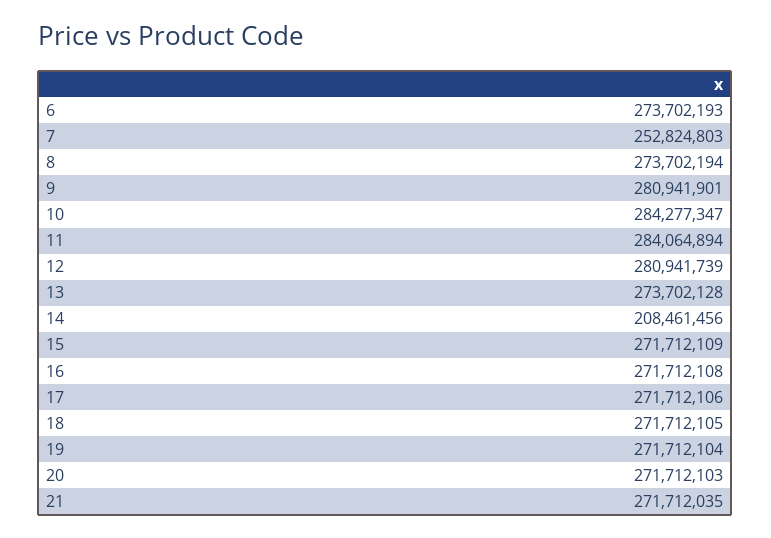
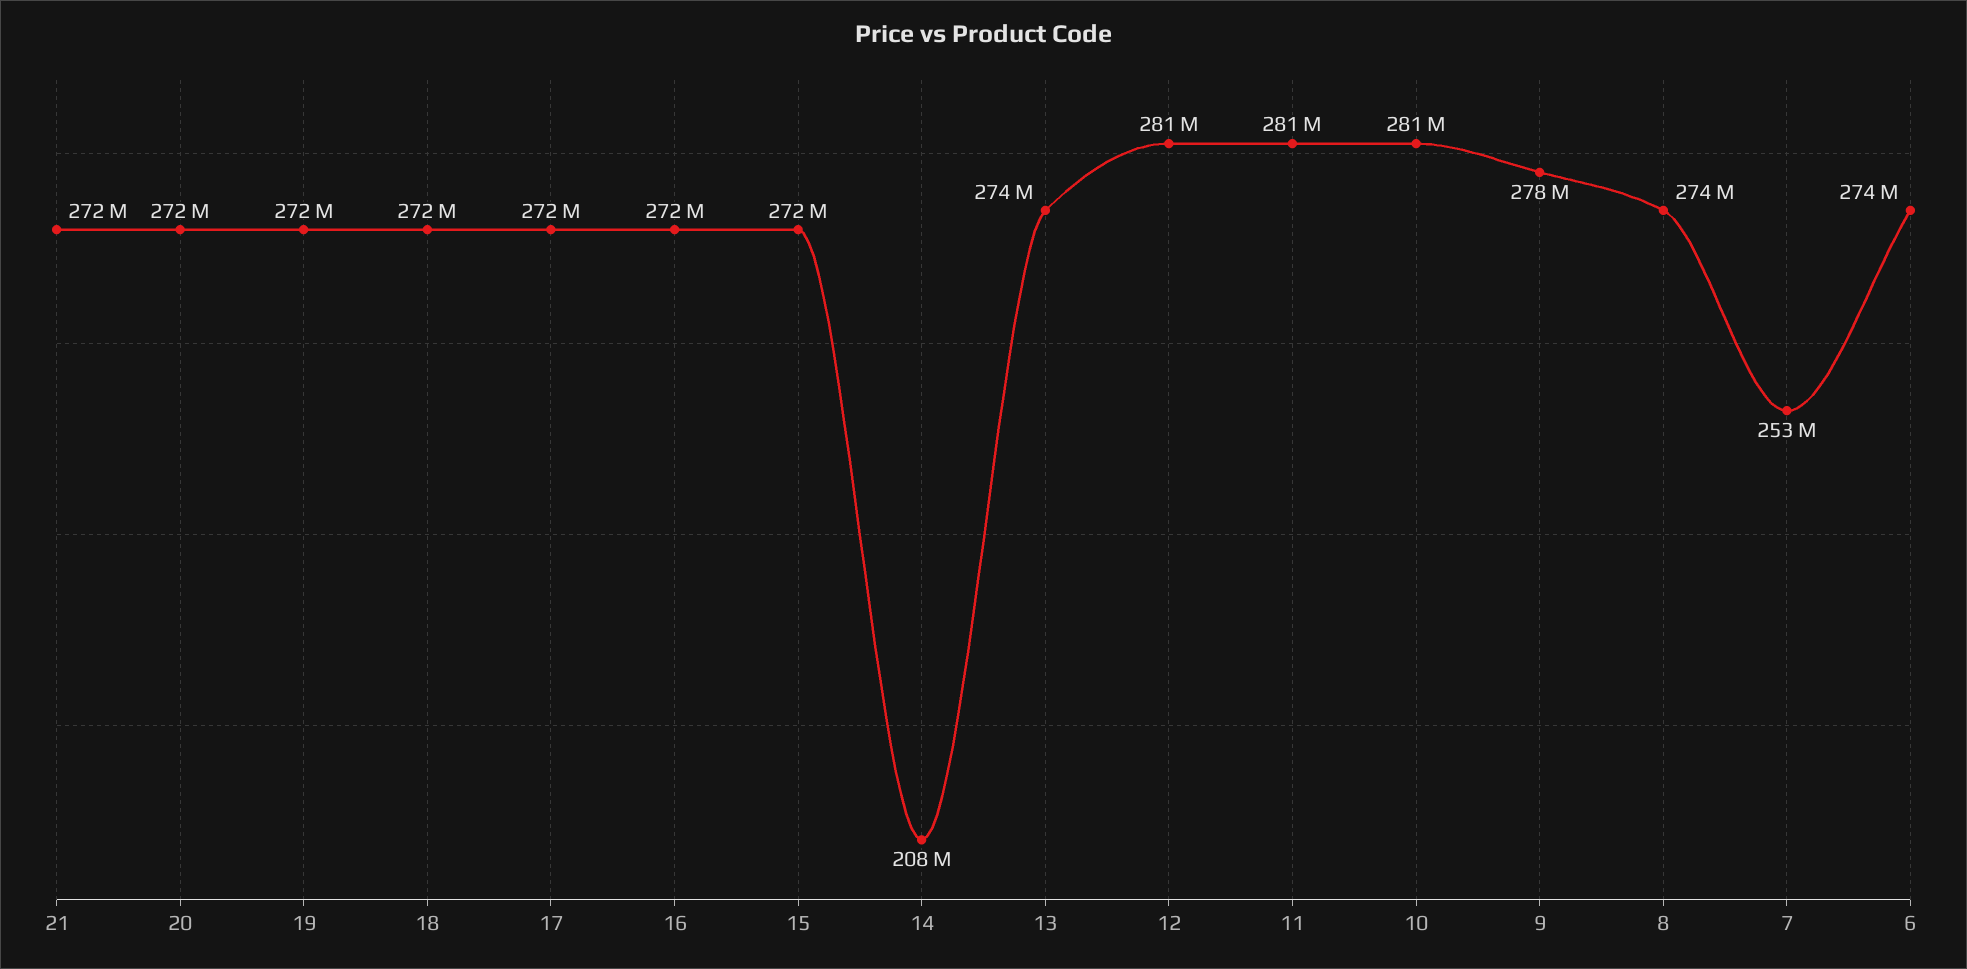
9: 280941901 -> 278000000
10: 284277347 -> 281000000
11: 284064894 -> 281000000

